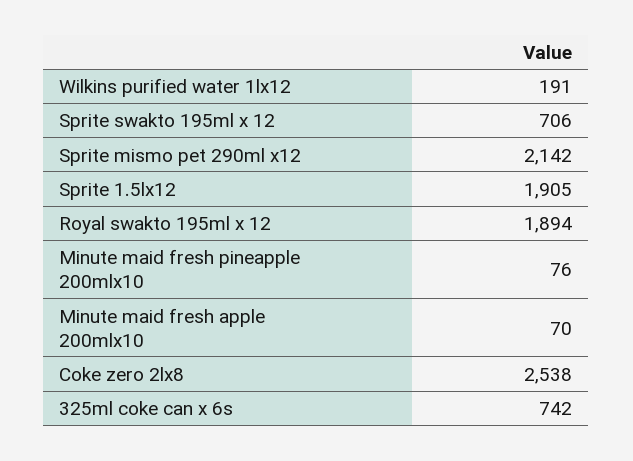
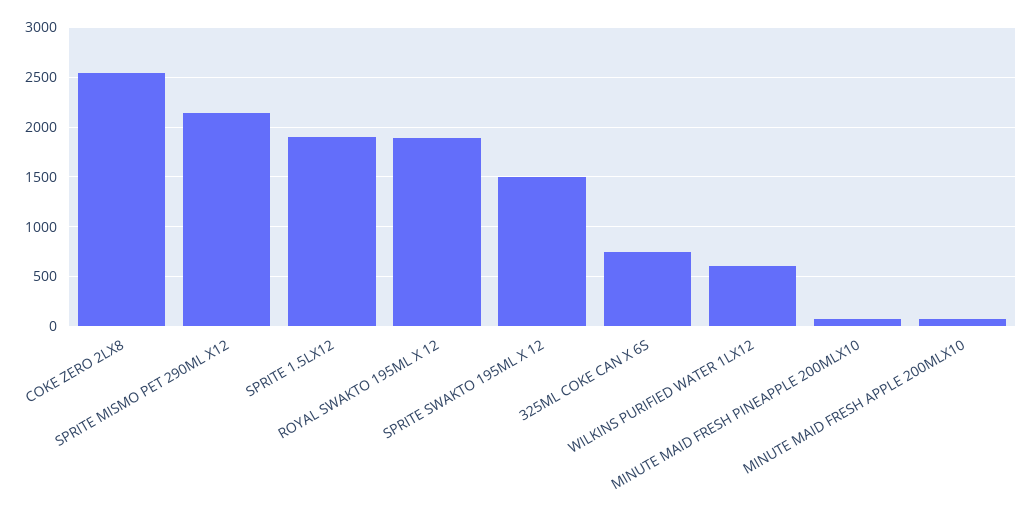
Wilkins purified water 1lx12: 191 -> 600
Sprite swakto 195ml x 12: 706 -> 1500

